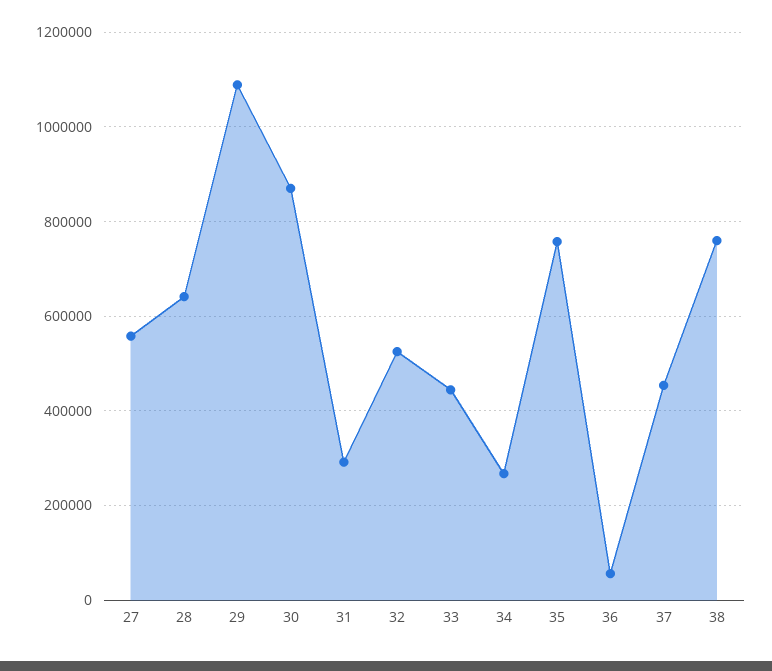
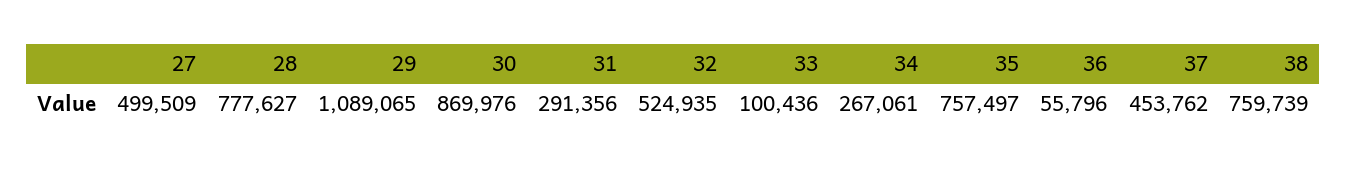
27: 560000 -> 499509
28: 640000 -> 777627
33: 440000 -> 100436

